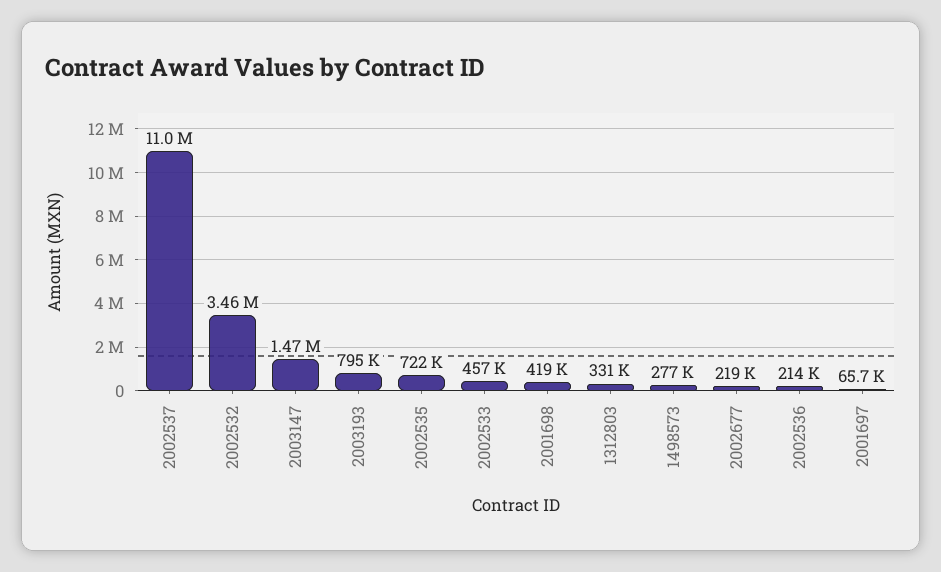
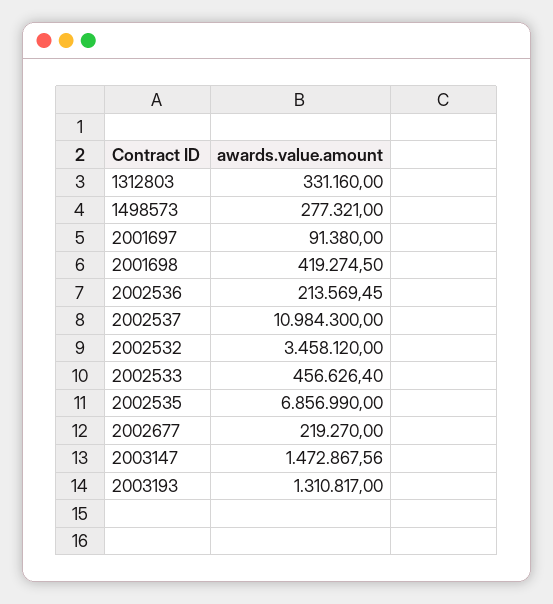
2003193: 795000 -> 1310817
2002535: 722000 -> 6856990
2001697: 65700 -> 91380

